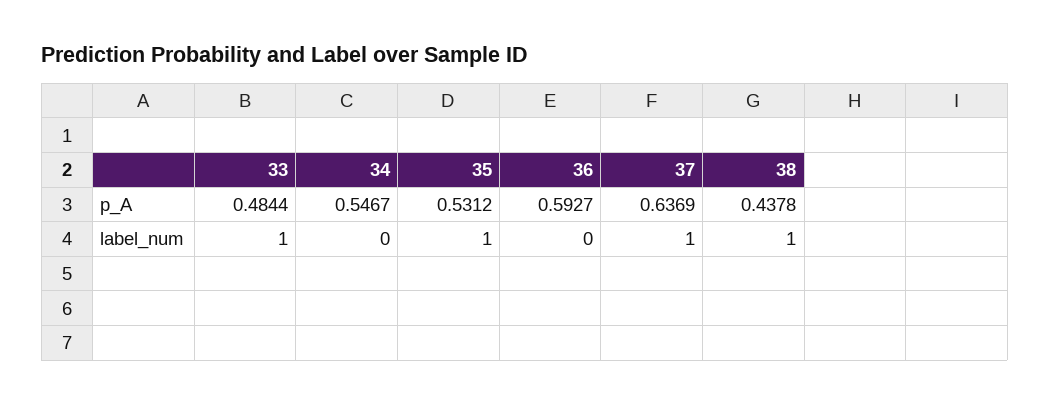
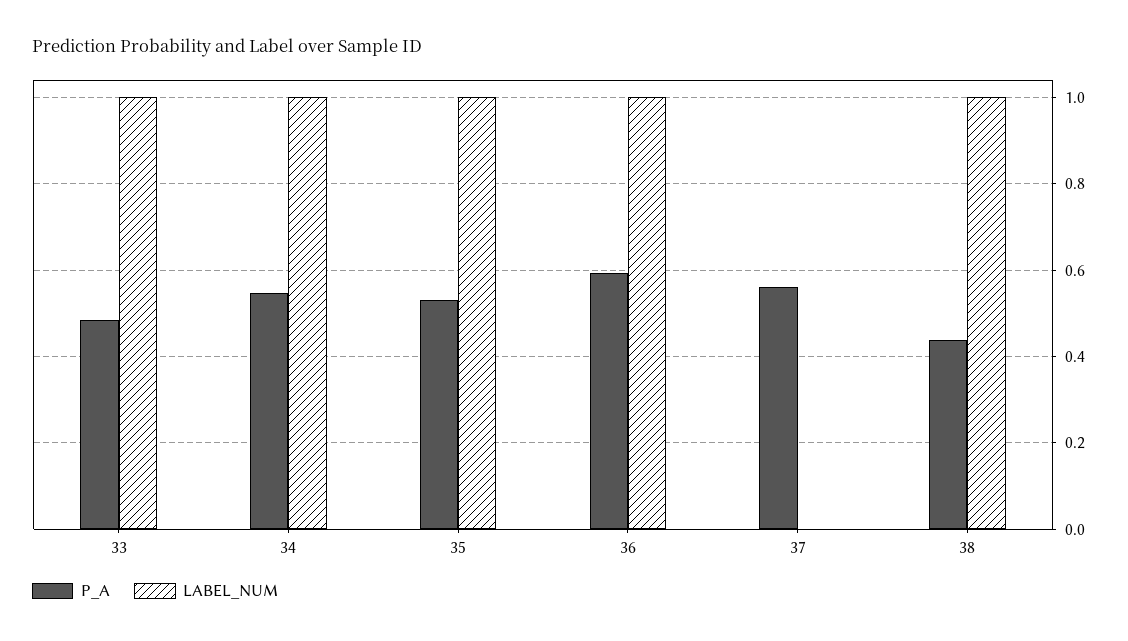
p_A, 37: 0.6369 -> 0.56
label_num, 34: 0 -> 1
label_num, 36: 0 -> 1
label_num, 37: 1 -> 0

